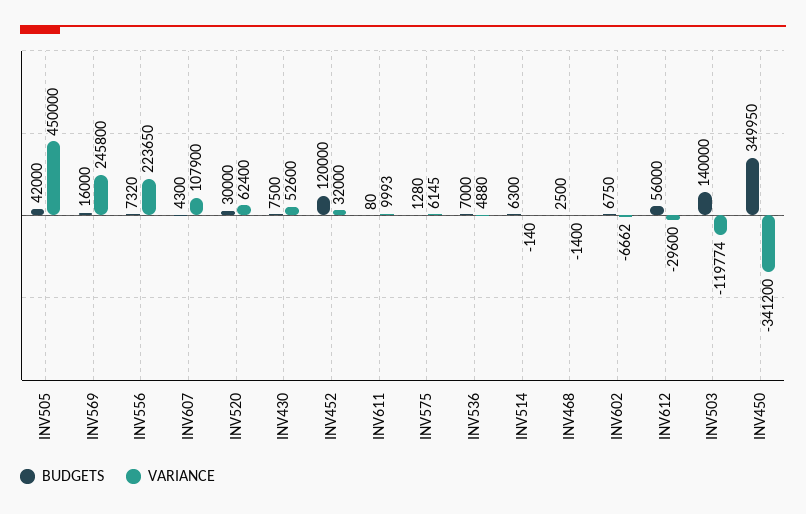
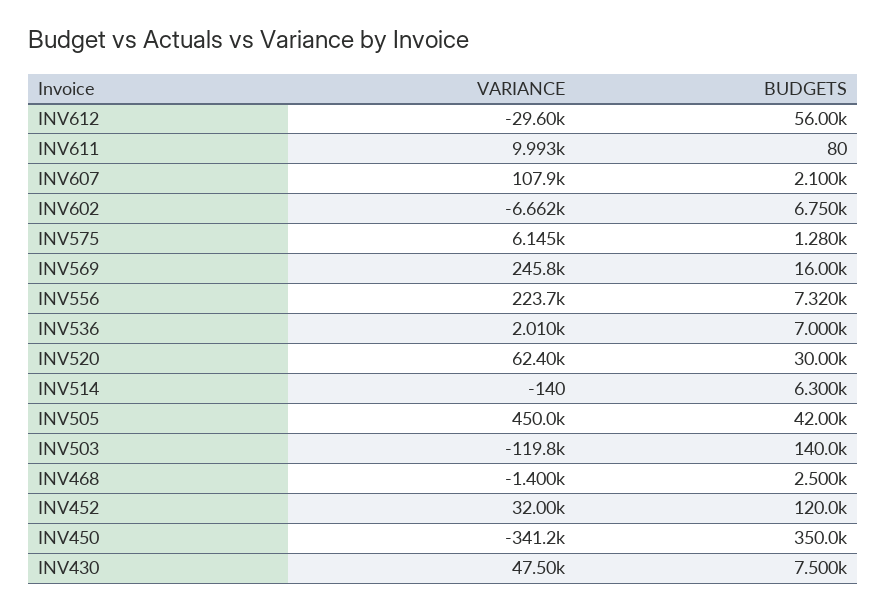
BUDGETS, INV607: 4300 -> 2100
VARIANCE, INV430: 52600 -> 47500
VARIANCE, INV536: 4880 -> 2010
BUDGETS, INV450: 349950 -> 350000

